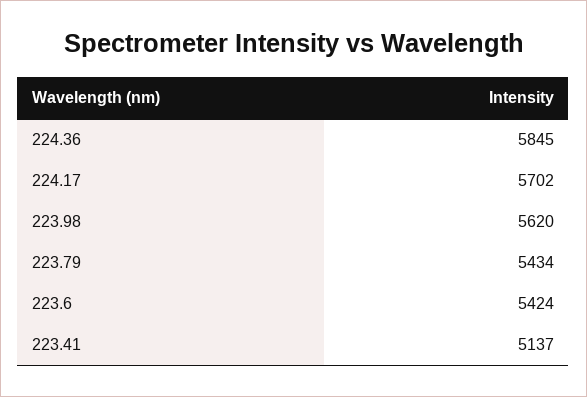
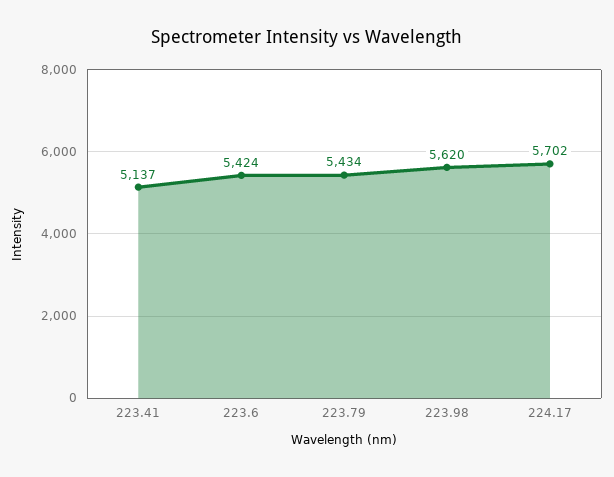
224.36: 5845 -> none

